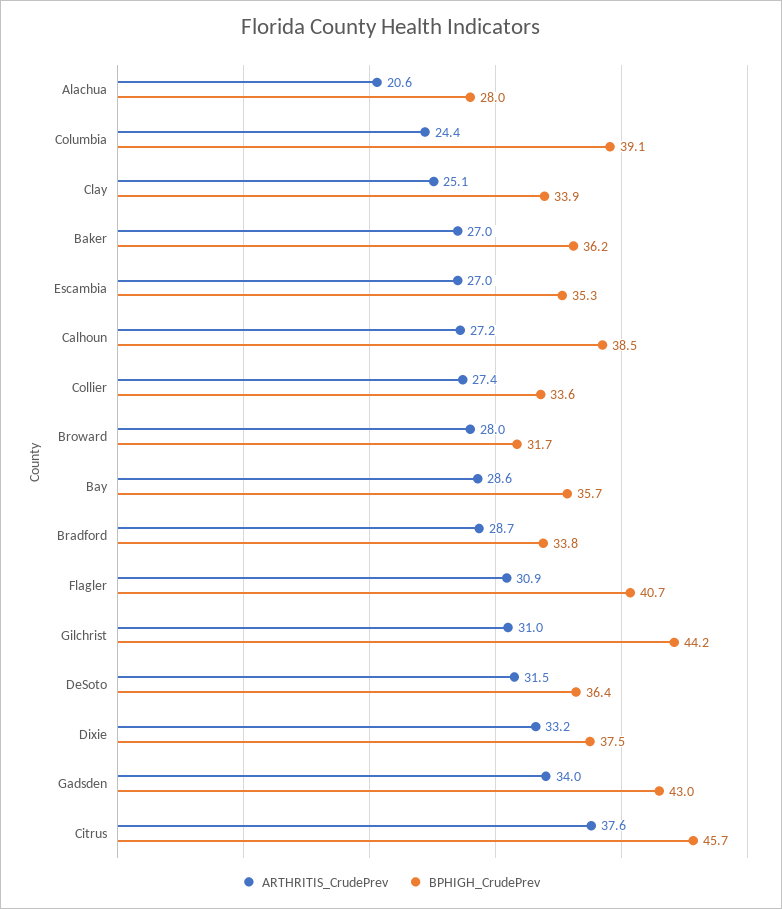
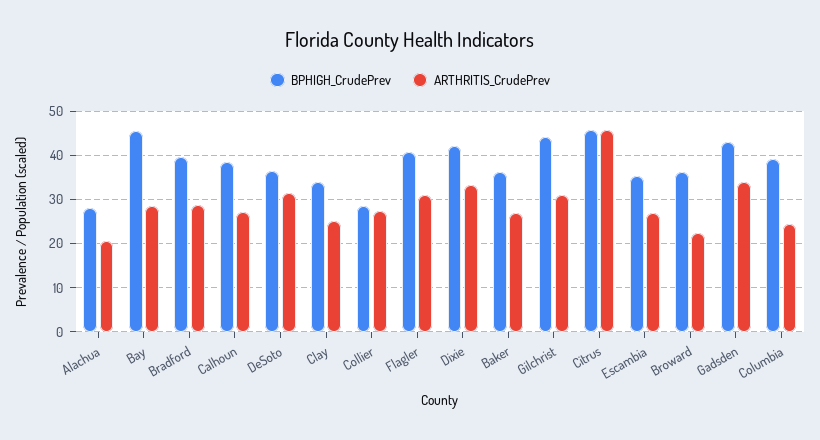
BPHIGH_CrudePrev, Collier: 33.6 -> 28
ARTHRITIS_CrudePrev, Broward: 28 -> 22
BPHIGH_CrudePrev, Broward: 31.7 -> 36
BPHIGH_CrudePrev, Bay: 35.7 -> 46
BPHIGH_CrudePrev, Bradford: 33.8 -> 40
BPHIGH_CrudePrev, Dixie: 37.5 -> 42
ARTHRITIS_CrudePrev, Citrus: 37.6 -> 46

